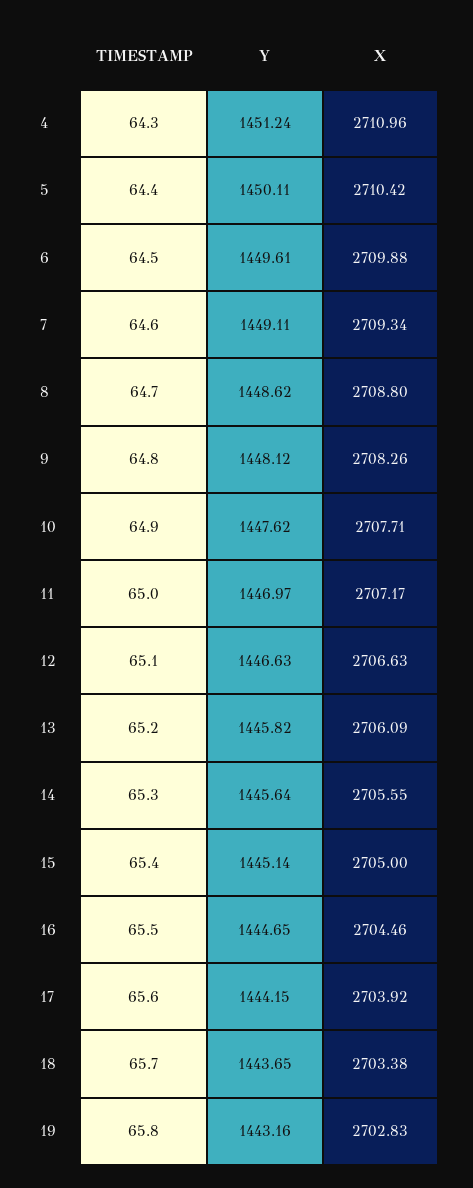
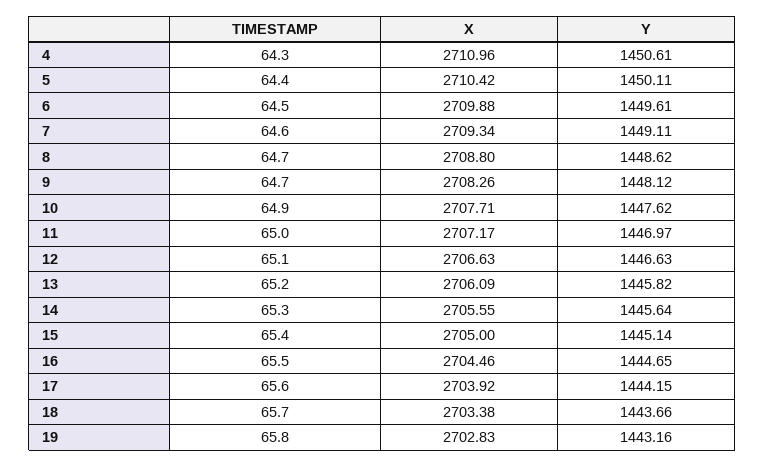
Y, 4: 1451.24 -> 1450.61
TIMESTAMP, 9: 64.8 -> 64.7
Y, 18: 1443.65 -> 1443.66

